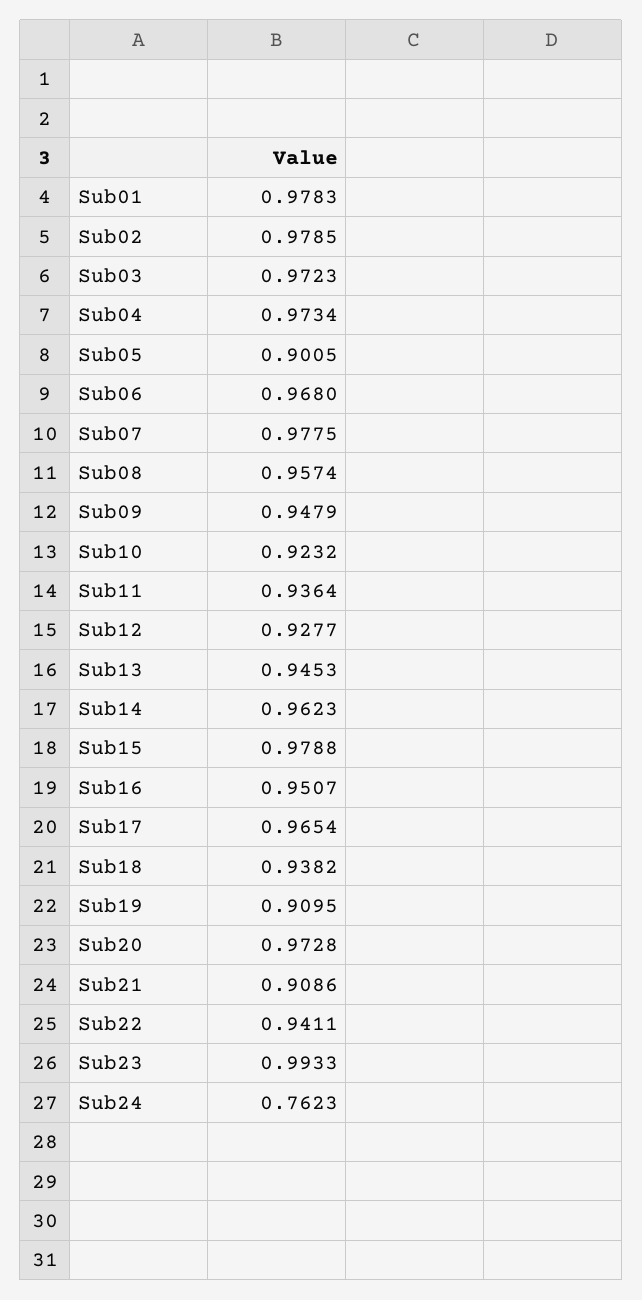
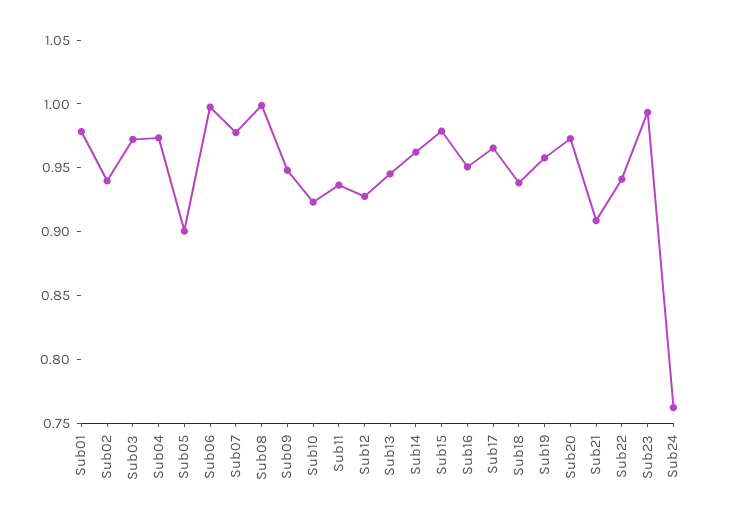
Sub02: 0.9785 -> 0.94
Sub06: 0.968 -> 1
Sub08: 0.9574 -> 1
Sub19: 0.9095 -> 0.96

